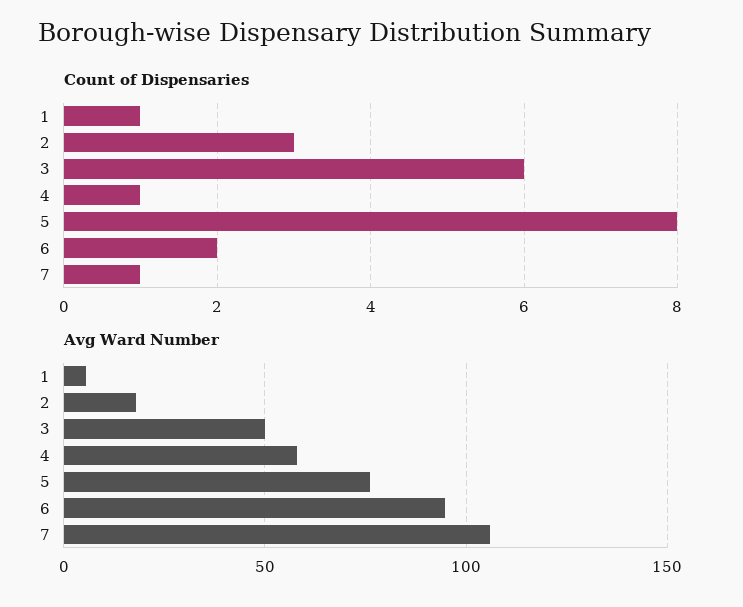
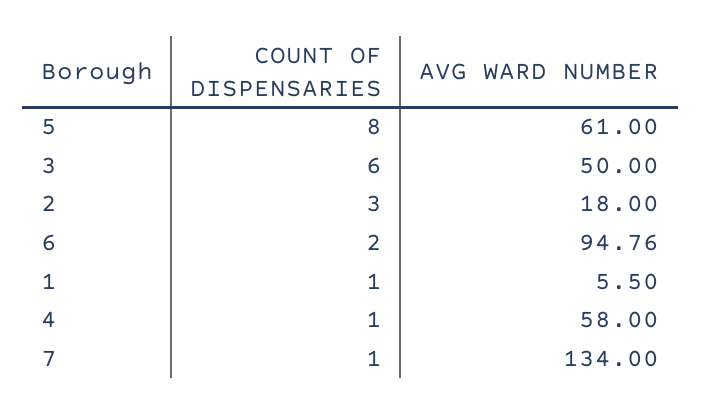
Avg Ward Number, 5: 75 -> 61
Avg Ward Number, 7: 105 -> 134

